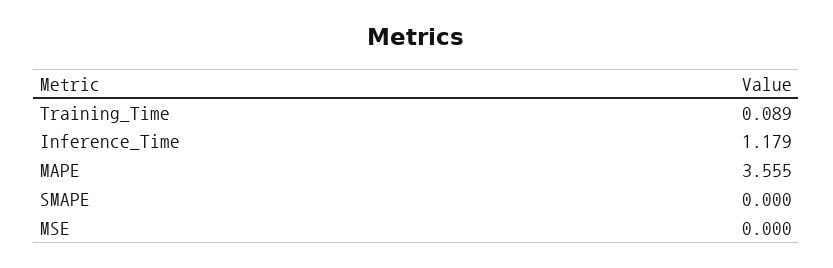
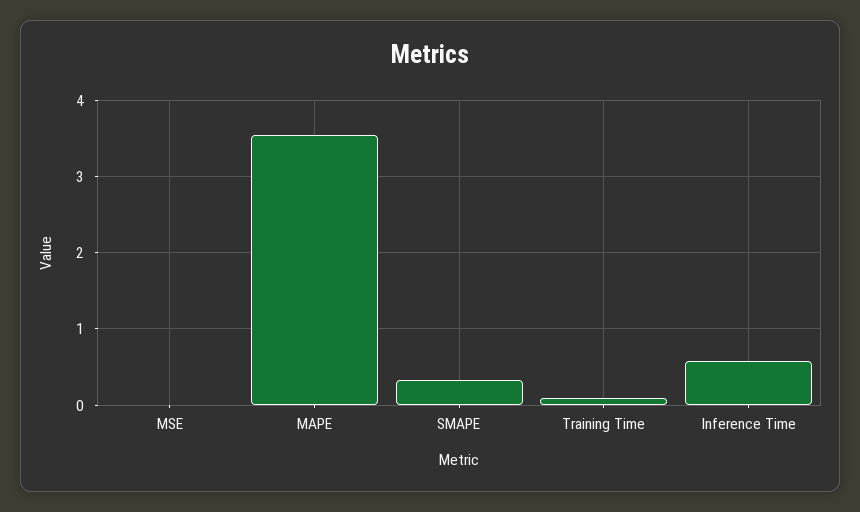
Inference_Time: 1.179 -> 0.6
SMAPE: 0 -> 0.3

